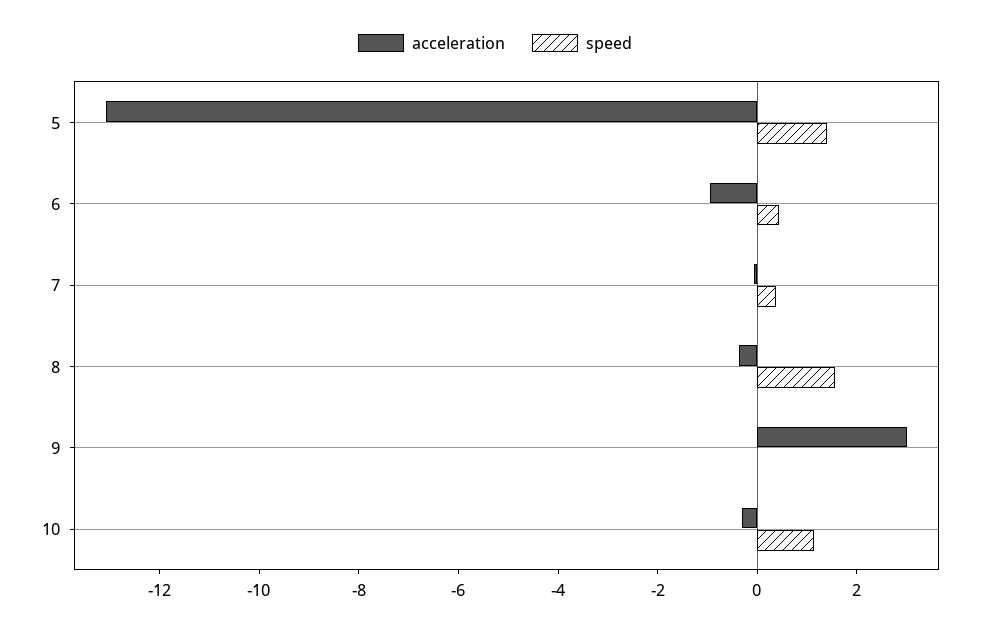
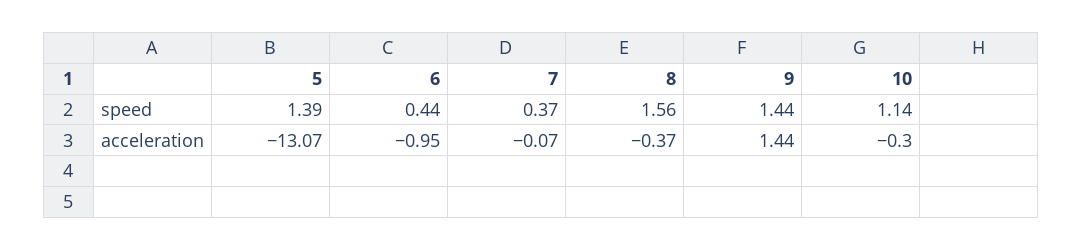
acceleration, 9: 3 -> 1.44
speed, 9: 0 -> 1.44

